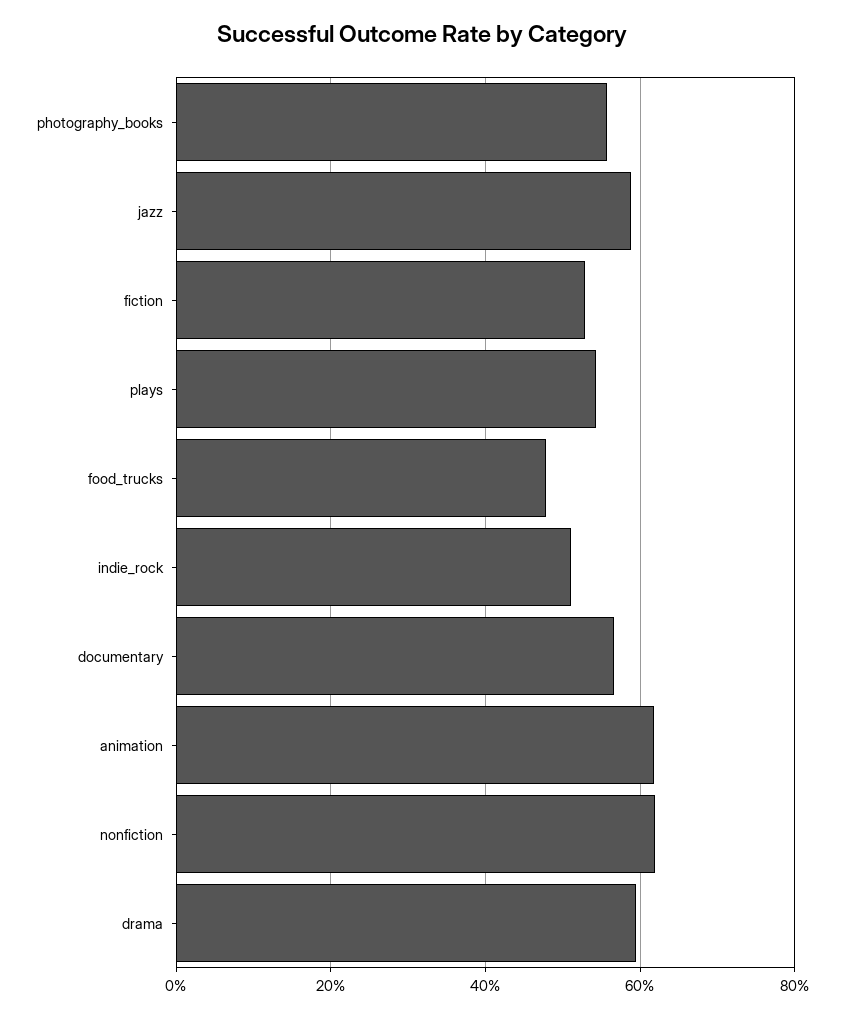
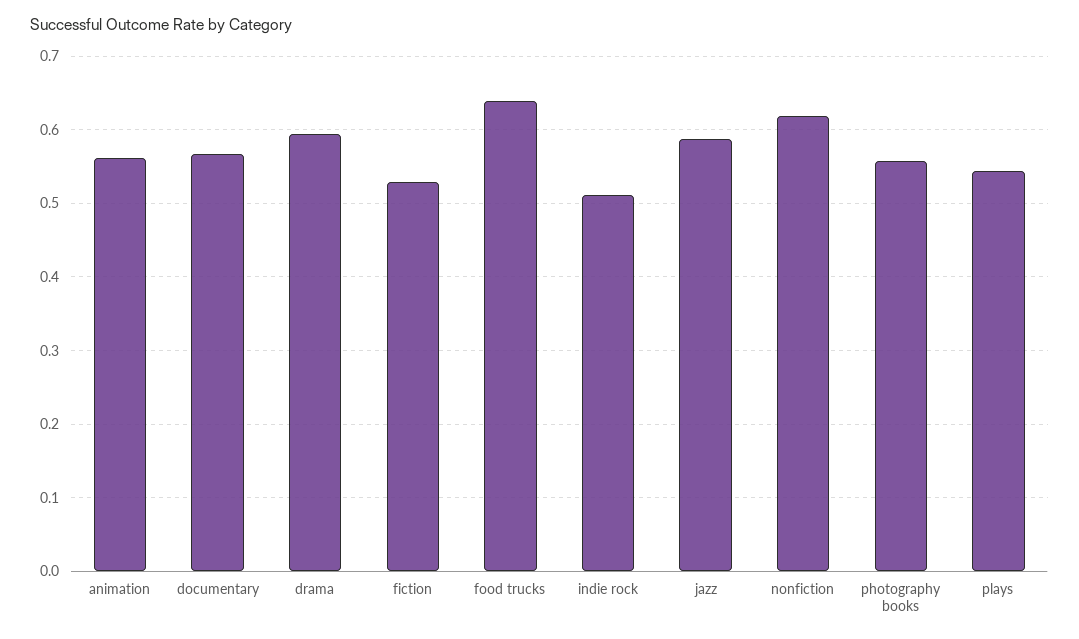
food_trucks: 0.48 -> 0.64
animation: 0.62 -> 0.56

